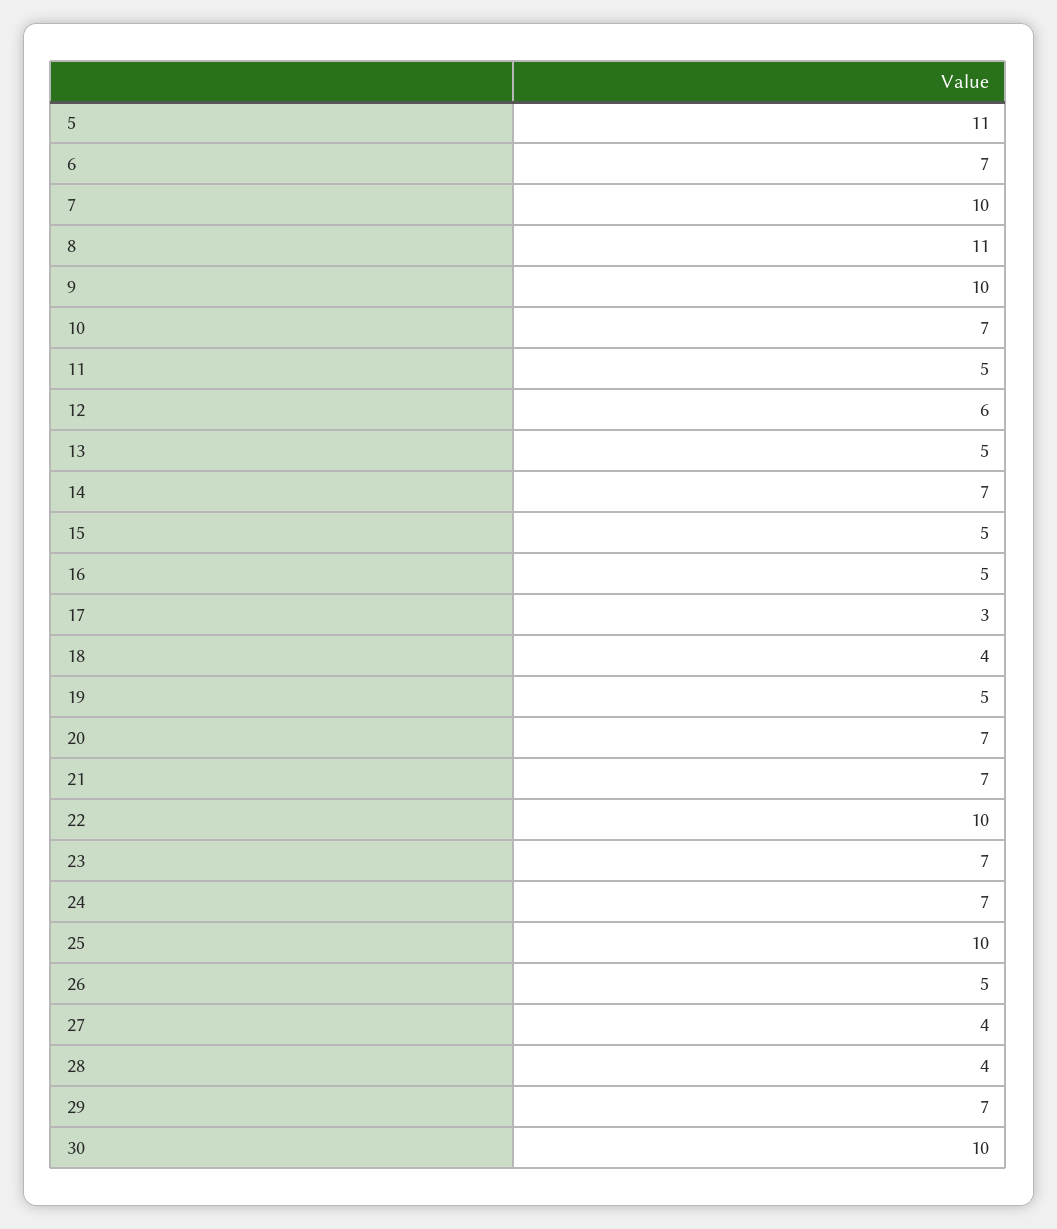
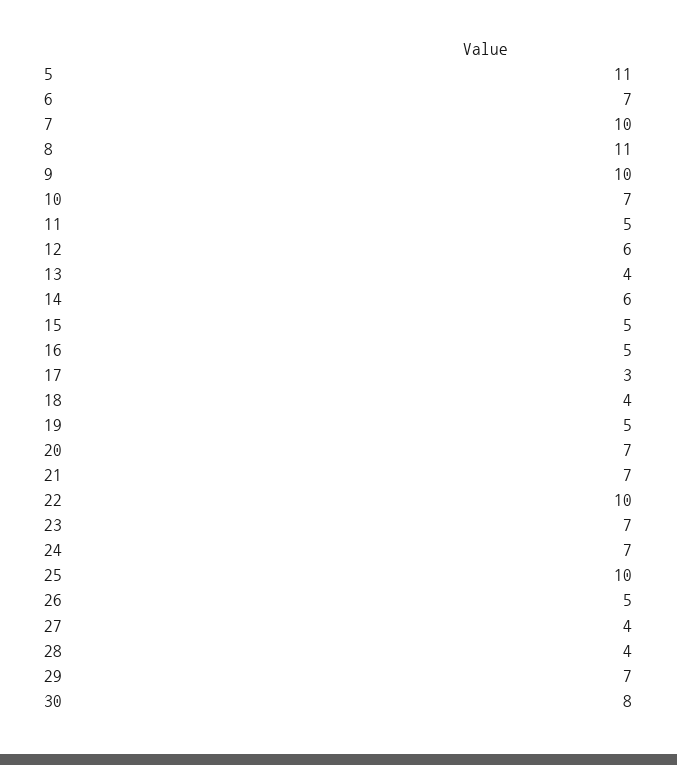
13: 5 -> 4
14: 7 -> 6
30: 10 -> 8

